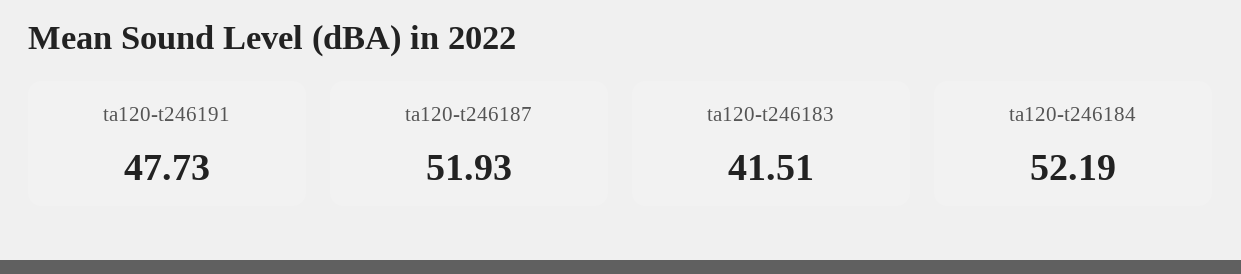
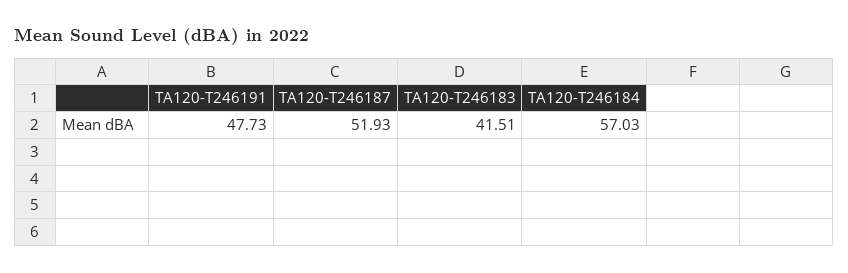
ta120-t246184: 52.19 -> 57.03

